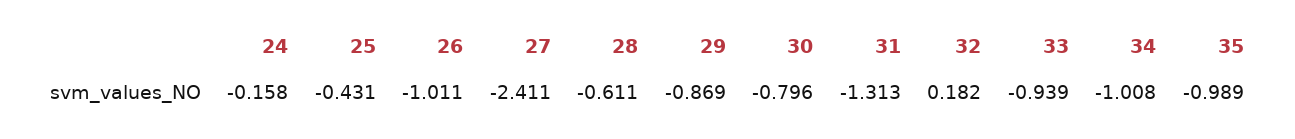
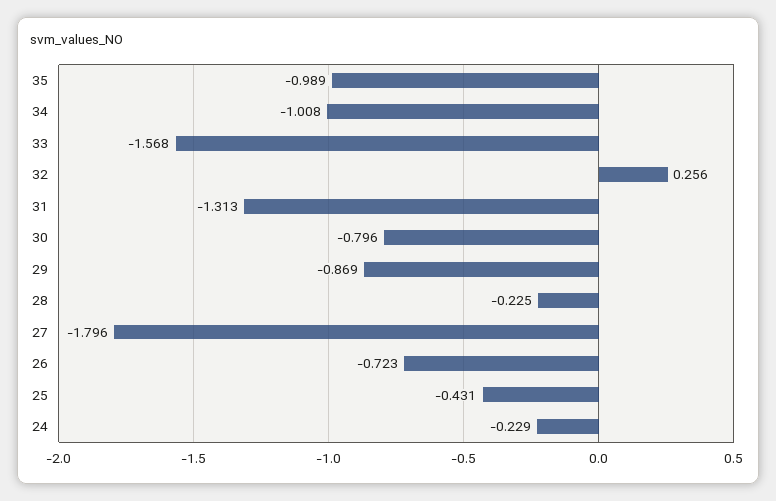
24: -0.158 -> -0.229
26: -1.011 -> -0.723
27: -2.411 -> -1.796
28: -0.611 -> -0.225
32: 0.182 -> 0.256
33: -0.939 -> -1.568

